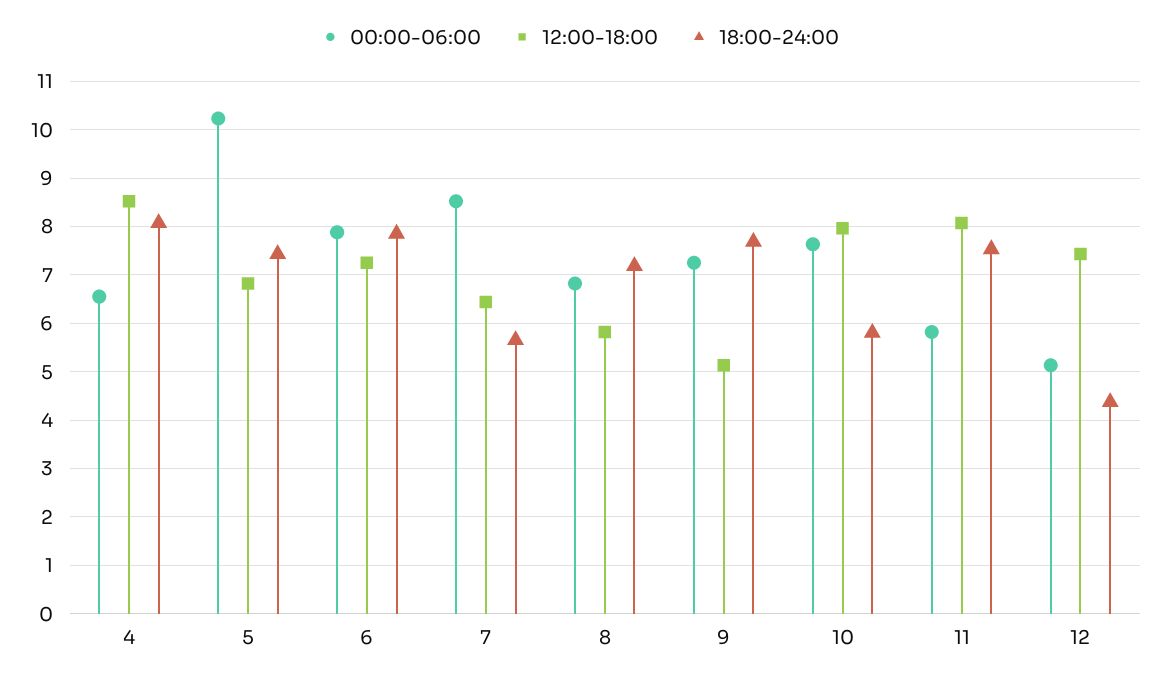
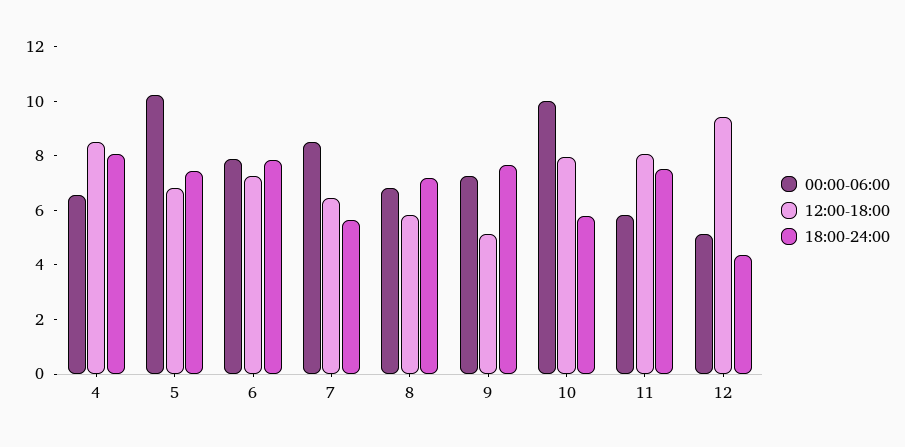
00:00-06:00, 10: 7.6 -> 10
12:00-18:00, 12: 7.4 -> 9.5

